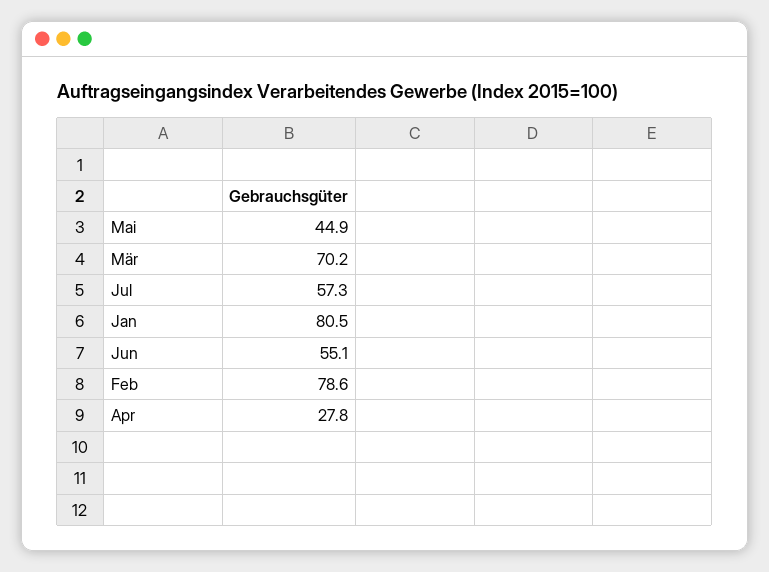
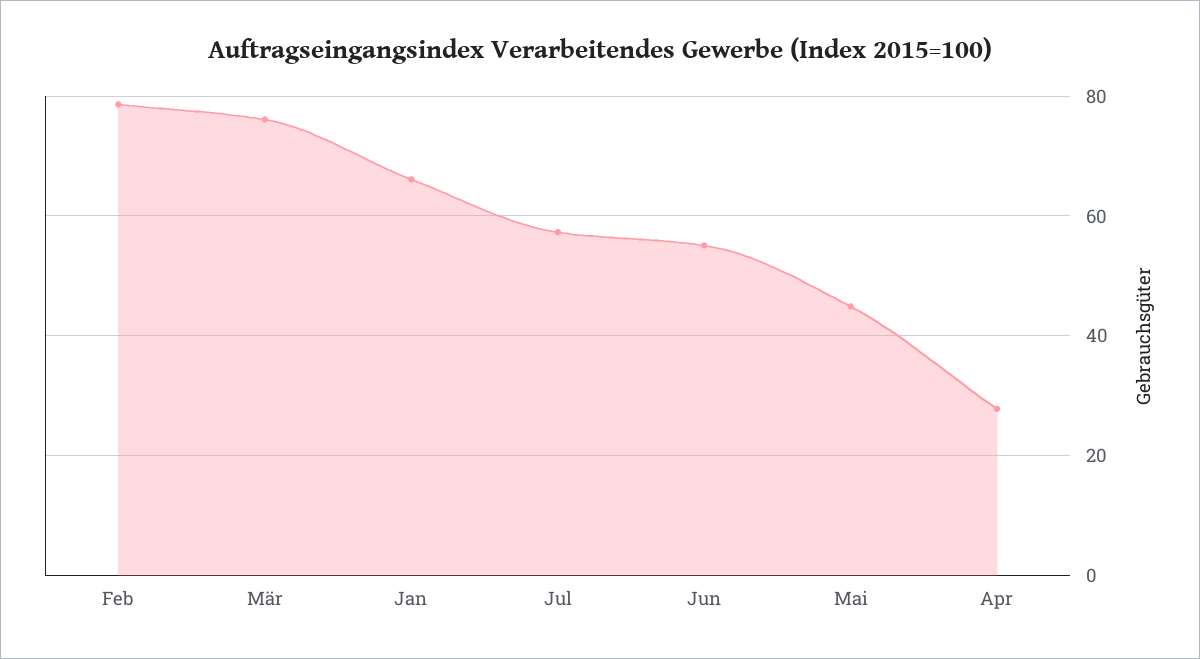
Mär: 70.2 -> 76
Jan: 80.5 -> 66

